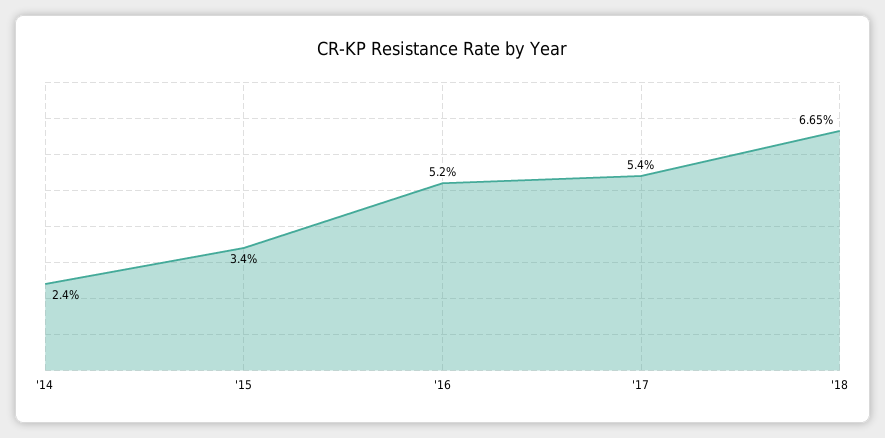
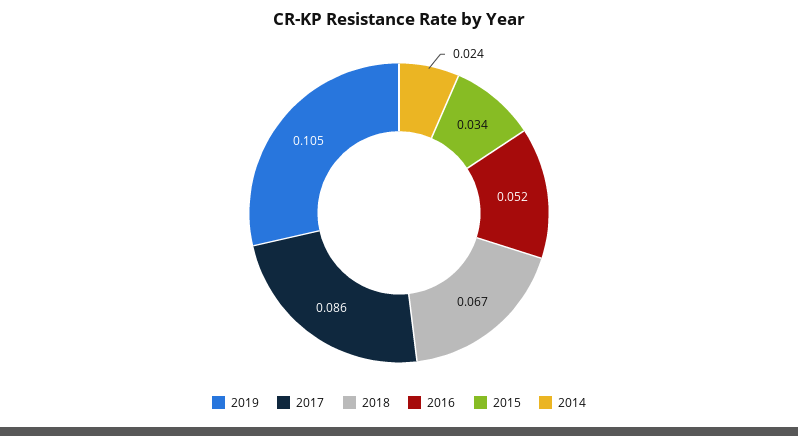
'17: 0.054 -> 0.086
2019: none -> 0.105

